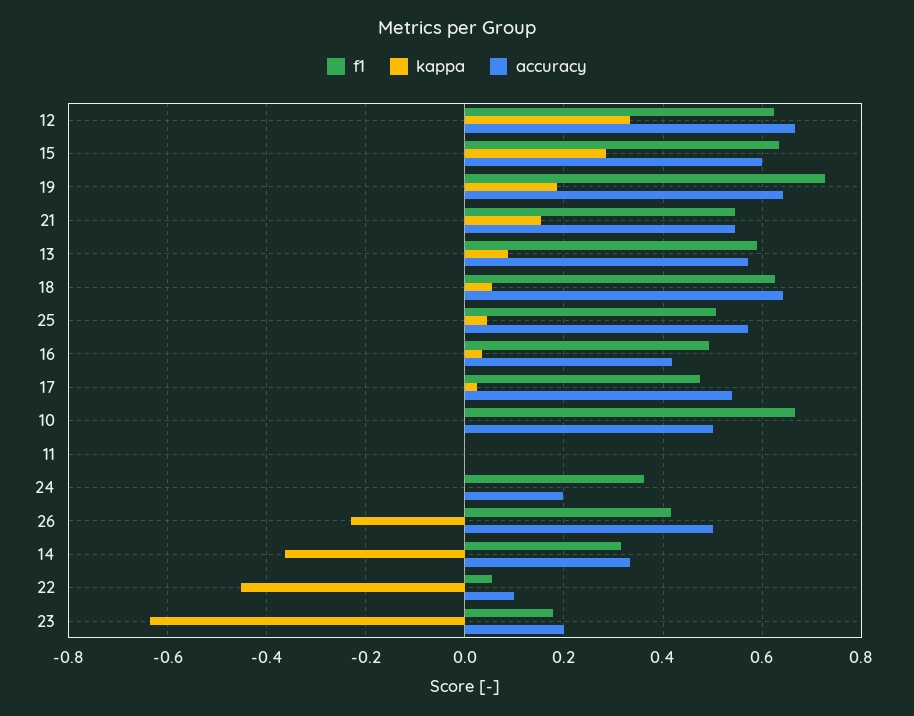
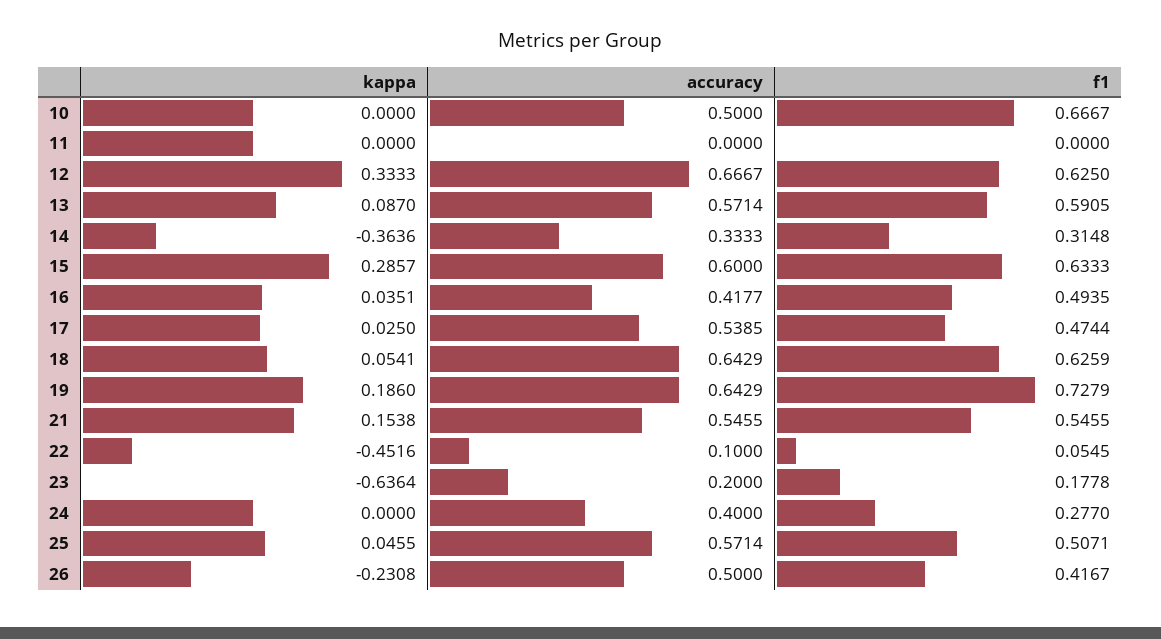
f1, 24: 0.36 -> 0.277
accuracy, 24: 0.2 -> 0.4

